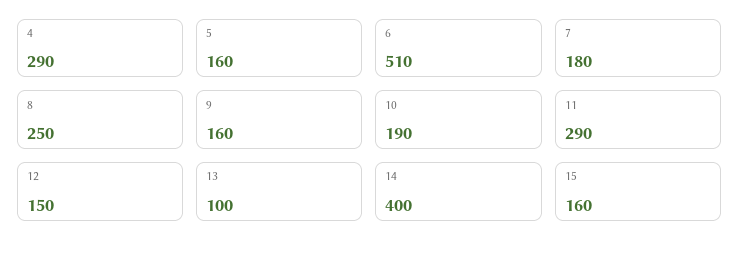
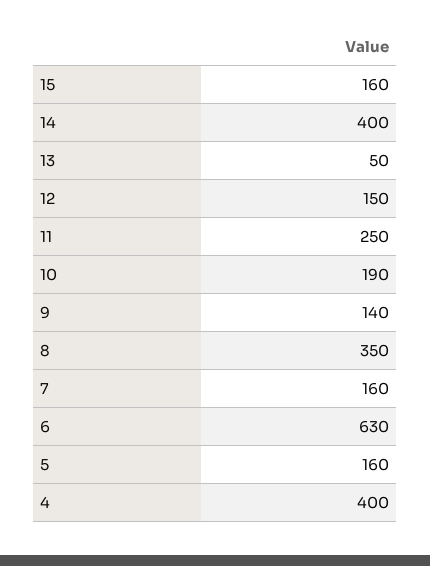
4: 290 -> 400
6: 510 -> 630
7: 180 -> 160
8: 250 -> 350
9: 160 -> 140
11: 290 -> 250
13: 100 -> 50

